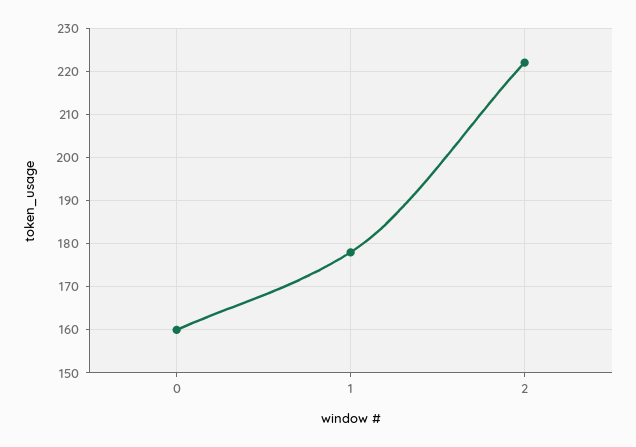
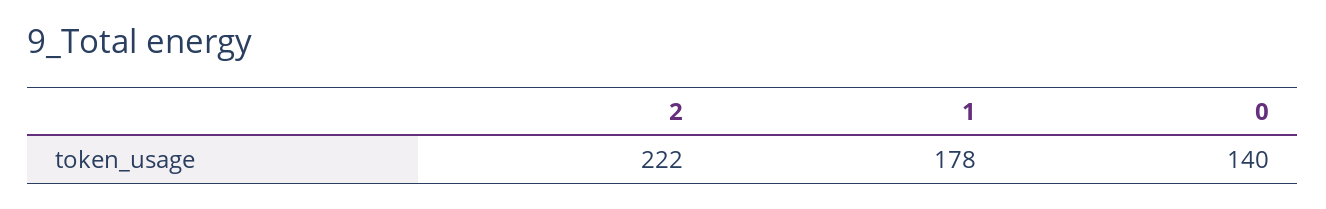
0: 160 -> 140

